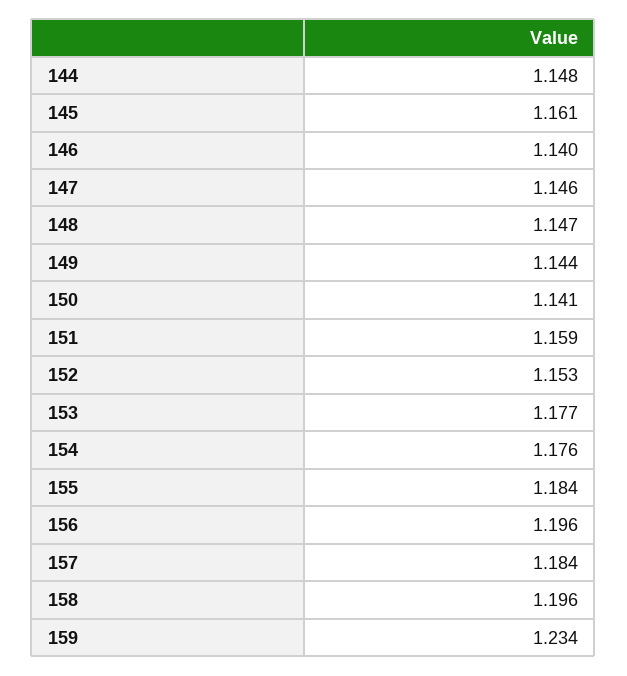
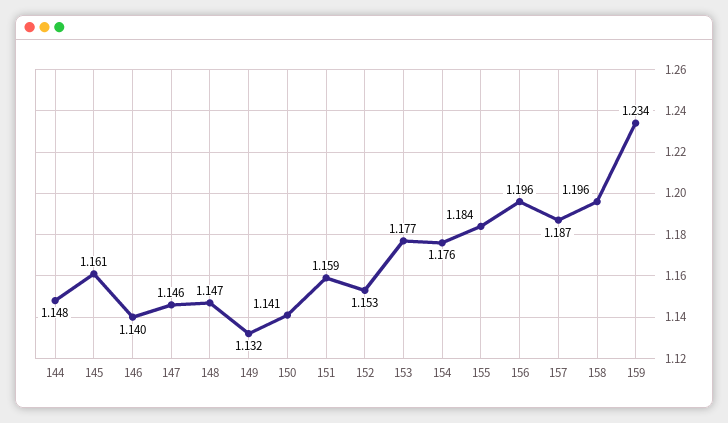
149: 1.144 -> 1.132
157: 1.184 -> 1.187

